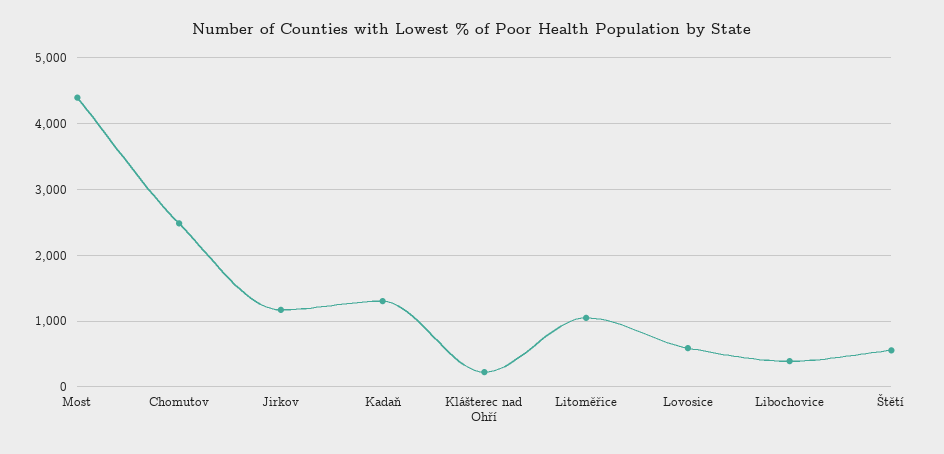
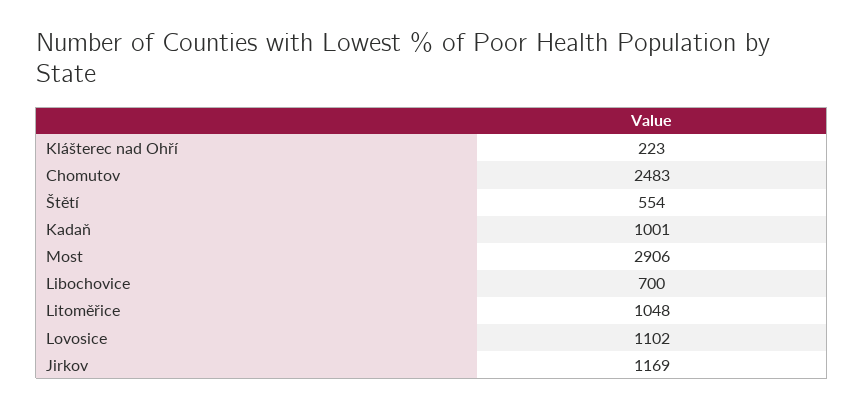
Most: 4400 -> 2906
Kadaň: 1300 -> 1001
Lovosice: 600 -> 1102
Libochovice: 400 -> 700

